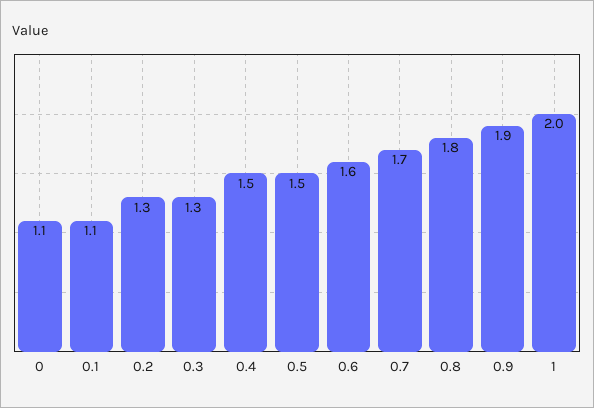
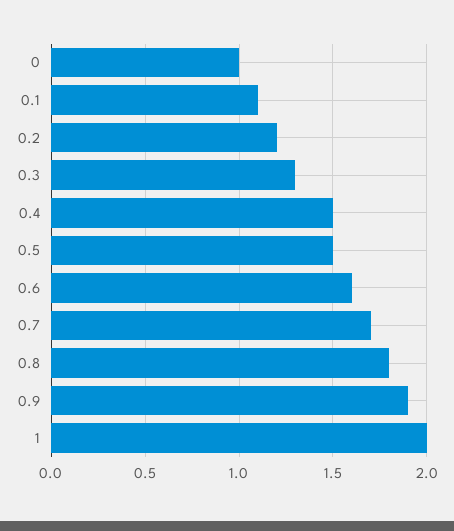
0: 1.1 -> 1
0.2: 1.3 -> 1.2

